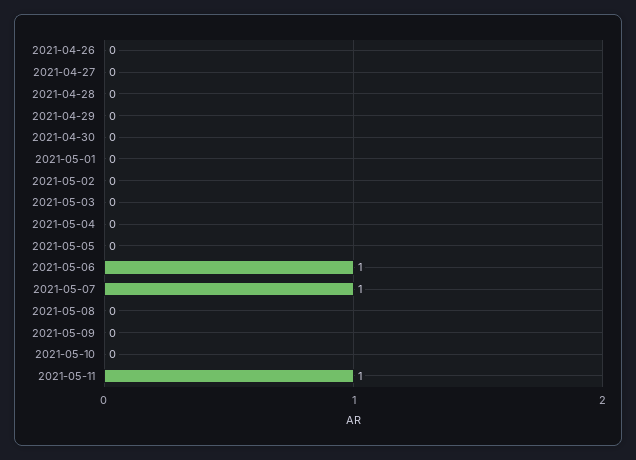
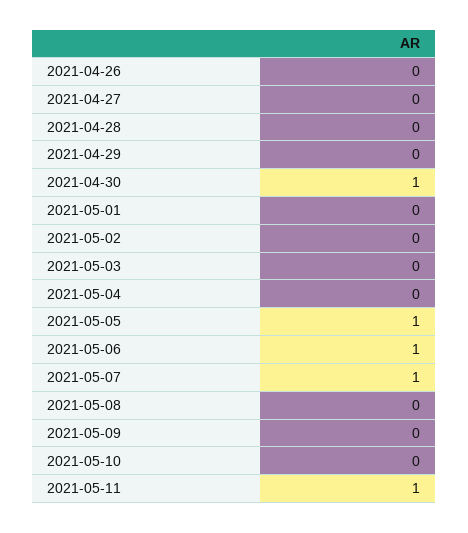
2021-04-30: 0 -> 1
2021-05-05: 0 -> 1

